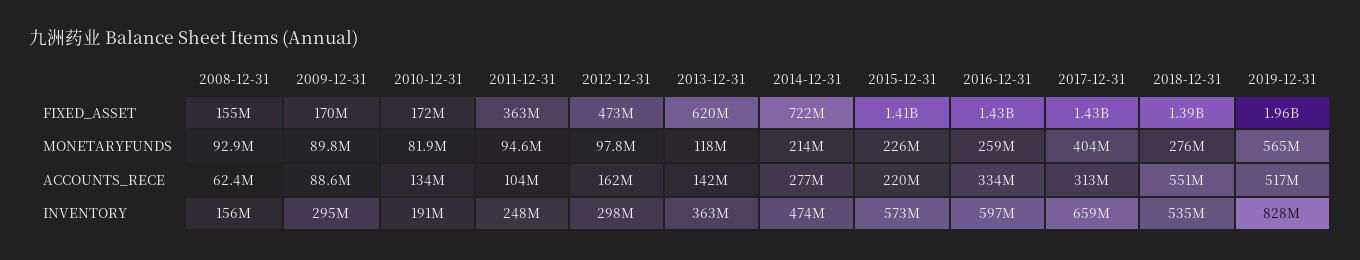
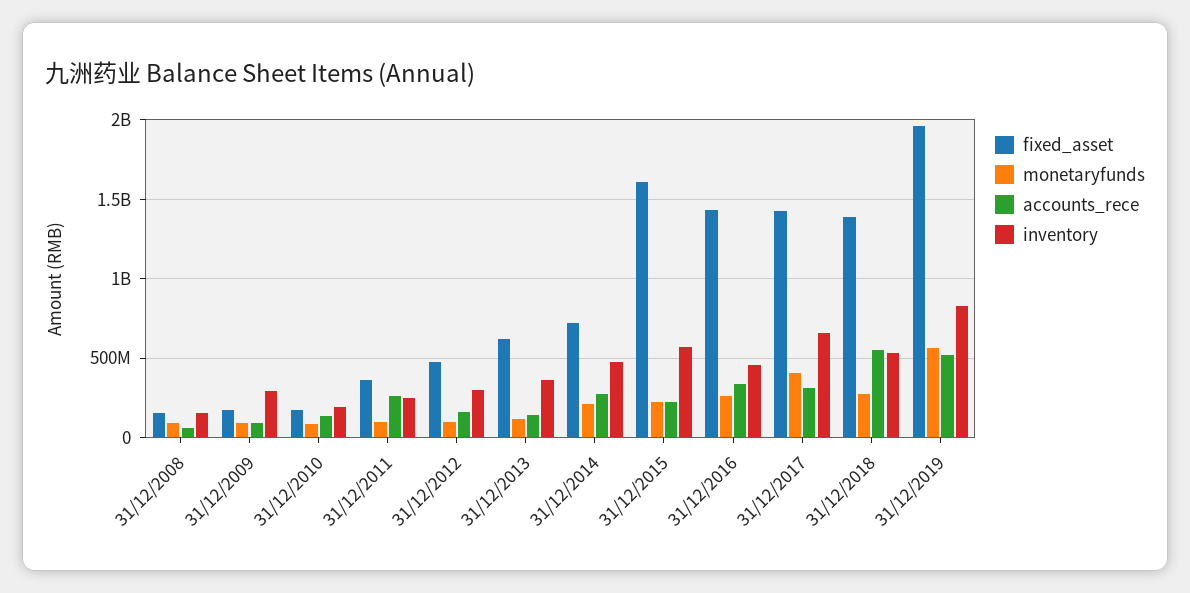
FIXED_ASSET, 2015-12-31: 1410000000 -> 1600000000
ACCOUNTS_RECE, 2011-12-31: 104000000 -> 250000000
INVENTORY, 2016-12-31: 597000000 -> 450000000

